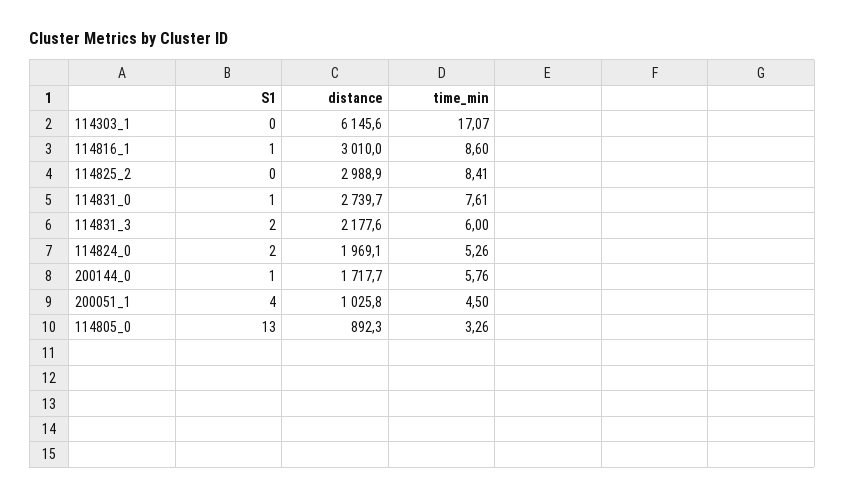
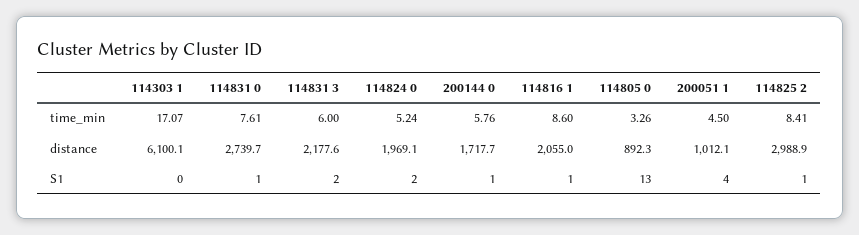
distance, 114303_1: 6145.6 -> 6100.1
distance, 114816_1: 3010 -> 2055
S1, 114825_2: 0 -> 1
time_min, 114824_0: 5.26 -> 5.24
distance, 200051_1: 1025.8 -> 1012.1

